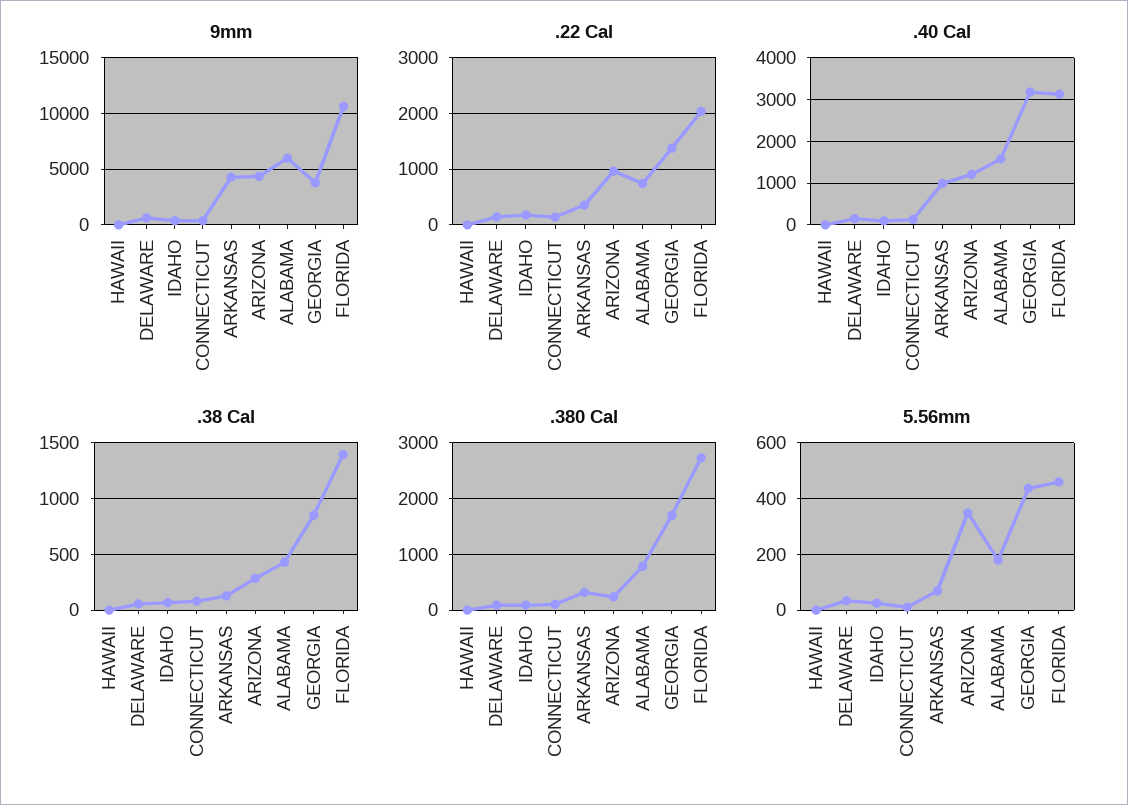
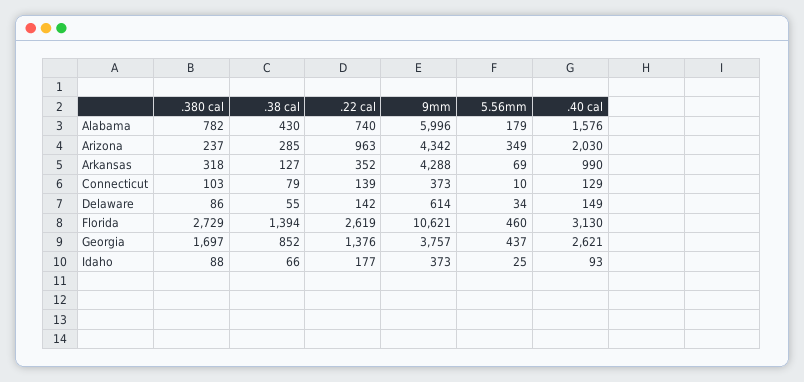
9mm, HAWAII: 0 -> none
.22 Cal, HAWAII: 0 -> none
.22 Cal, FLORIDA: 2000 -> 2619
.40 Cal, HAWAII: 0 -> none
.40 Cal, ARIZONA: 1200 -> 2030
.40 Cal, GEORGIA: 3200 -> 2621
.38 Cal, HAWAII: 0 -> none
.380 Cal, HAWAII: 0 -> none
5.56mm, HAWAII: 0 -> none

